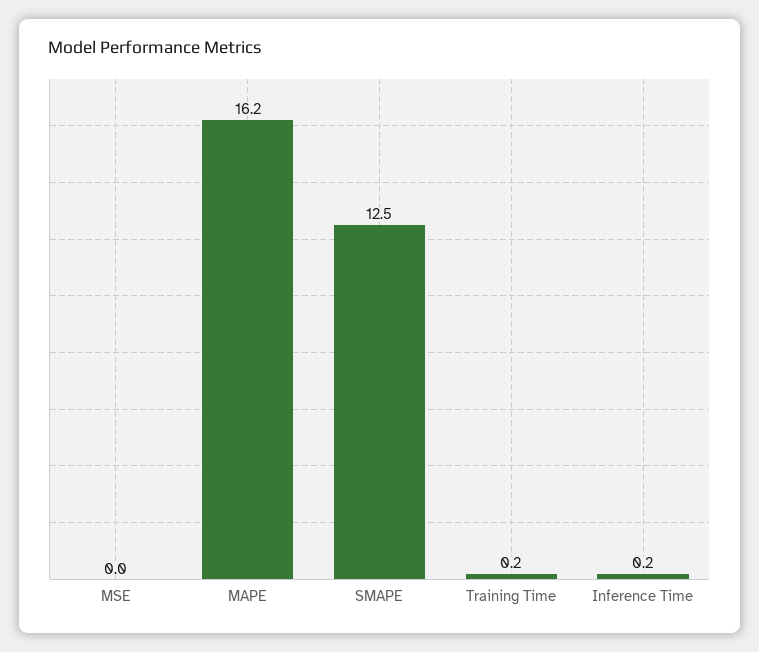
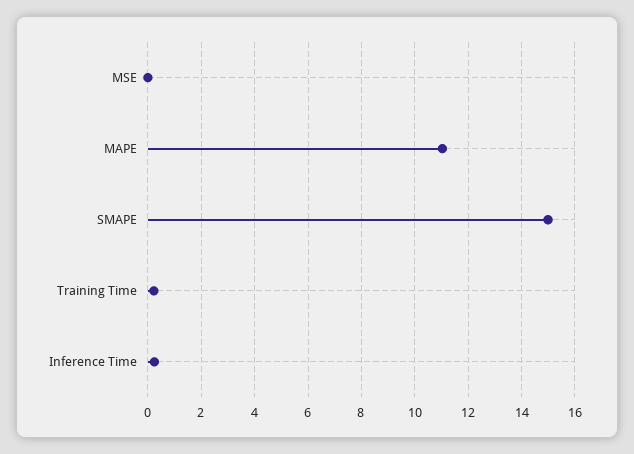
MAPE: 16.2 -> 11
SMAPE: 12.5 -> 15

